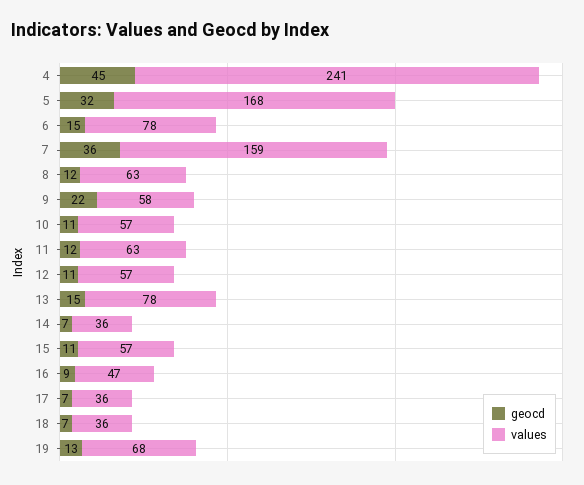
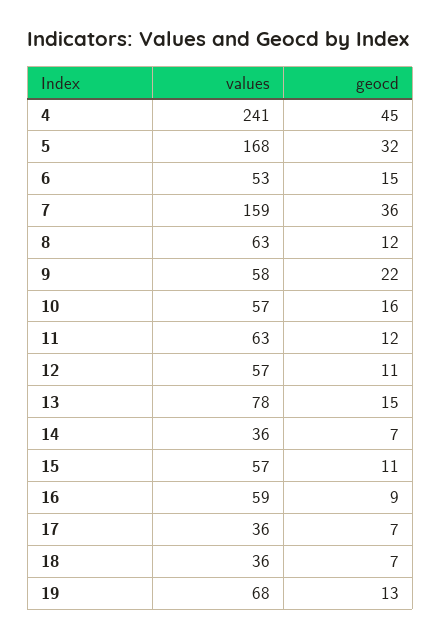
values, 6: 78 -> 53
geocd, 10: 11 -> 16
values, 16: 47 -> 59

